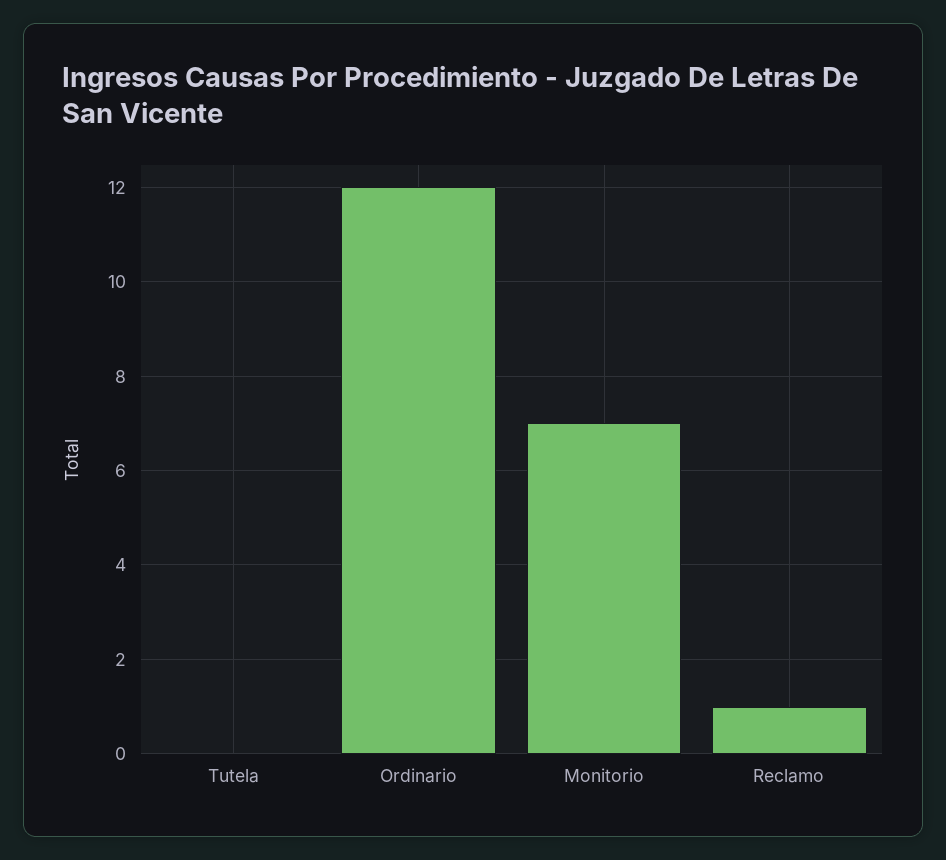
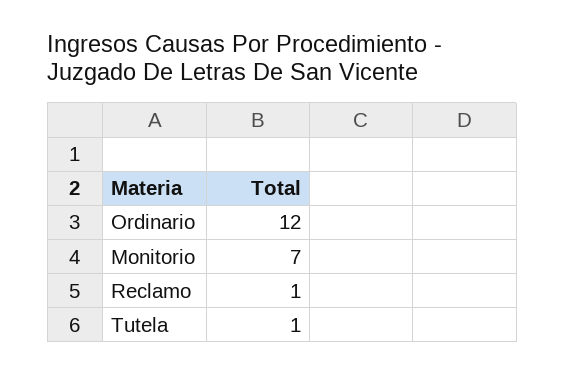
Tutela: 0 -> 1

